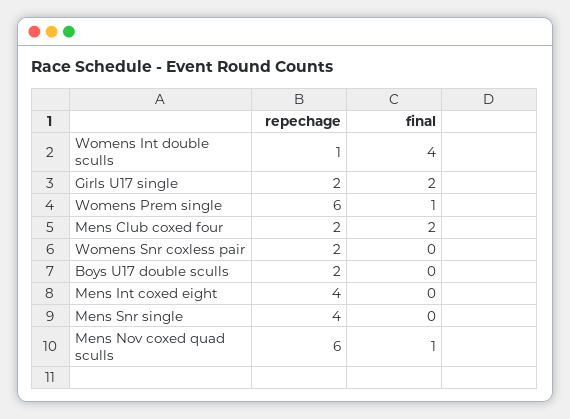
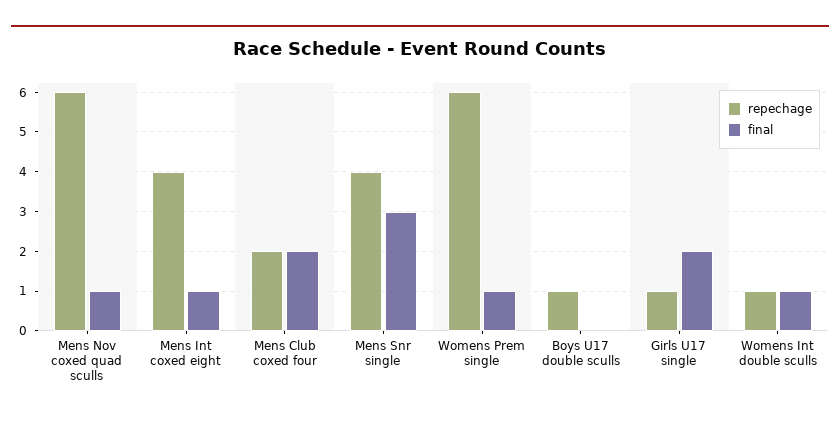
final, Womens Int double sculls: 4 -> 1
repechage, Girls U17 single: 2 -> 1
repechage, Womens Snr coxless pair: 2 -> none
final, Womens Snr coxless pair: 0 -> none
repechage, Boys U17 double sculls: 2 -> 1
final, Mens Int coxed eight: 0 -> 1
final, Mens Snr single: 0 -> 3

